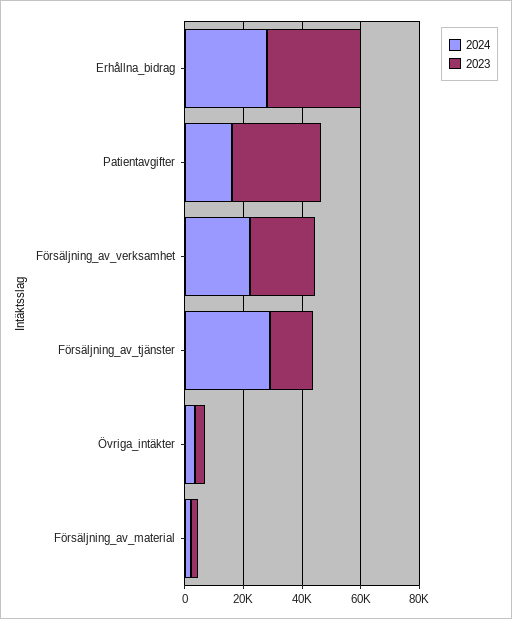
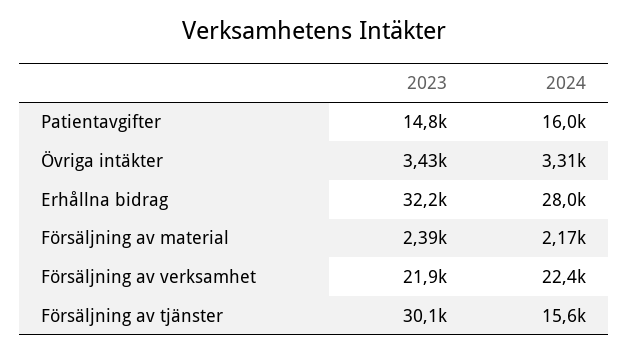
2023, Patientavgifter: 30000 -> 14800
2024, Försäljning_av_tjänster: 30000 -> 15600
2023, Försäljning_av_tjänster: 15000 -> 30100

